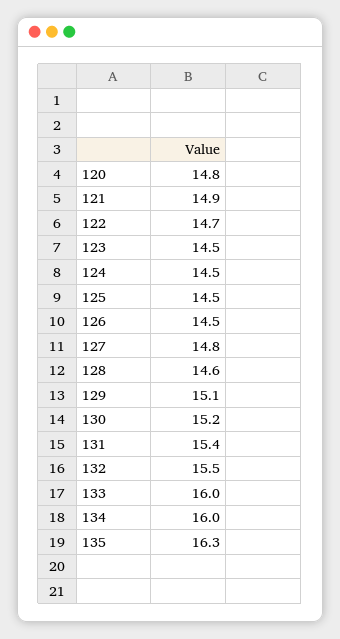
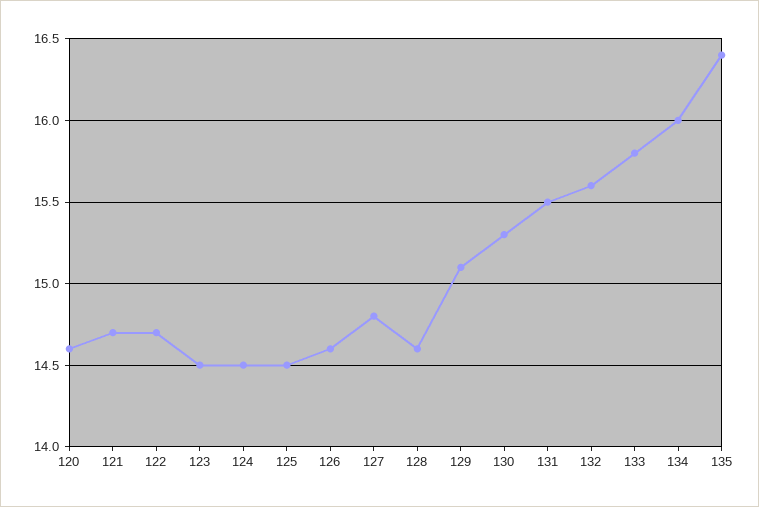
120: 14.8 -> 14.6
121: 14.9 -> 14.7
126: 14.5 -> 14.6
130: 15.2 -> 15.3
131: 15.4 -> 15.5
132: 15.5 -> 15.6
133: 16 -> 15.8
135: 16.3 -> 16.4

